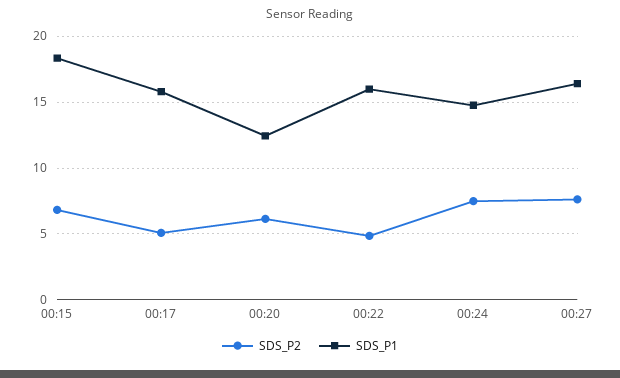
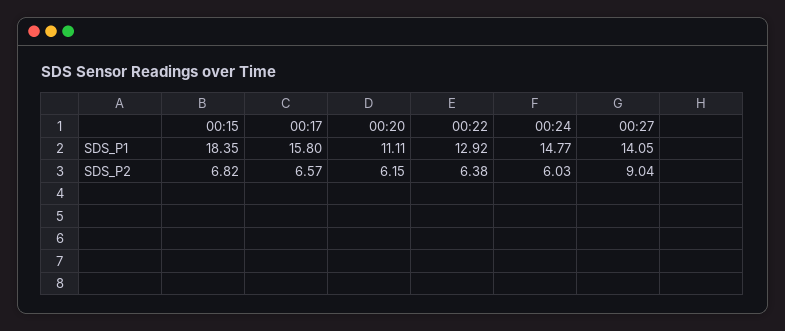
SDS_P2, 00:17: 5 -> 6.57
SDS_P1, 00:20: 12.5 -> 11.11
SDS_P2, 00:22: 5 -> 6.38
SDS_P1, 00:22: 16 -> 12.92
SDS_P2, 00:24: 7.5 -> 6.03
SDS_P2, 00:27: 7.5 -> 9.04
SDS_P1, 00:27: 16.5 -> 14.05

